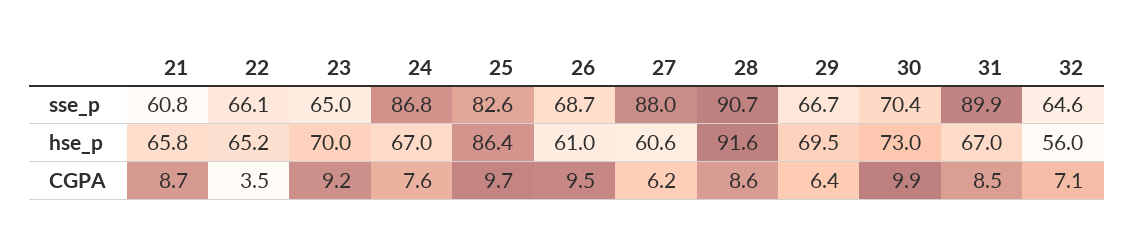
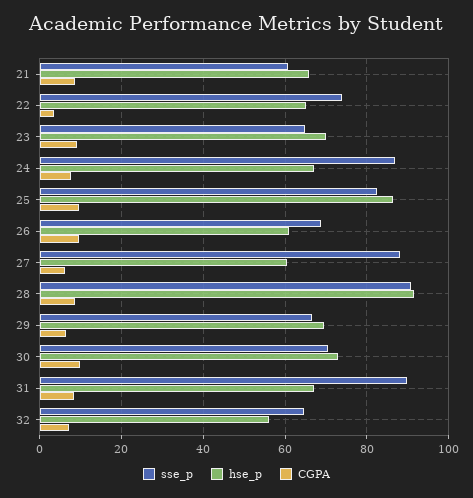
sse_p, 22: 66.1 -> 74

